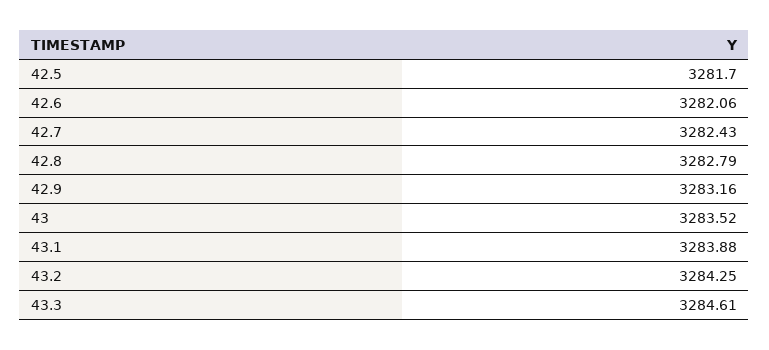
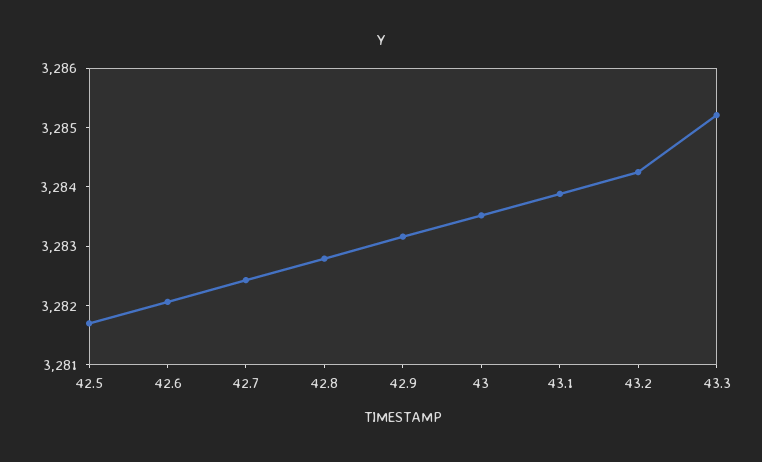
43.3: 3284.61 -> 3285.2

